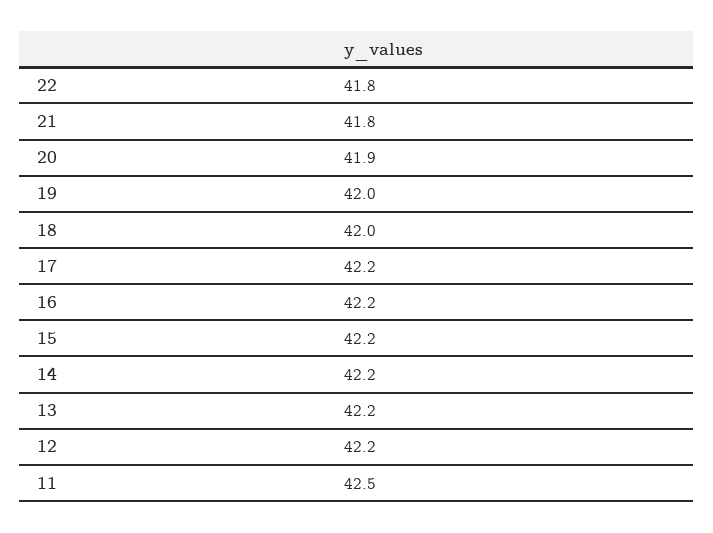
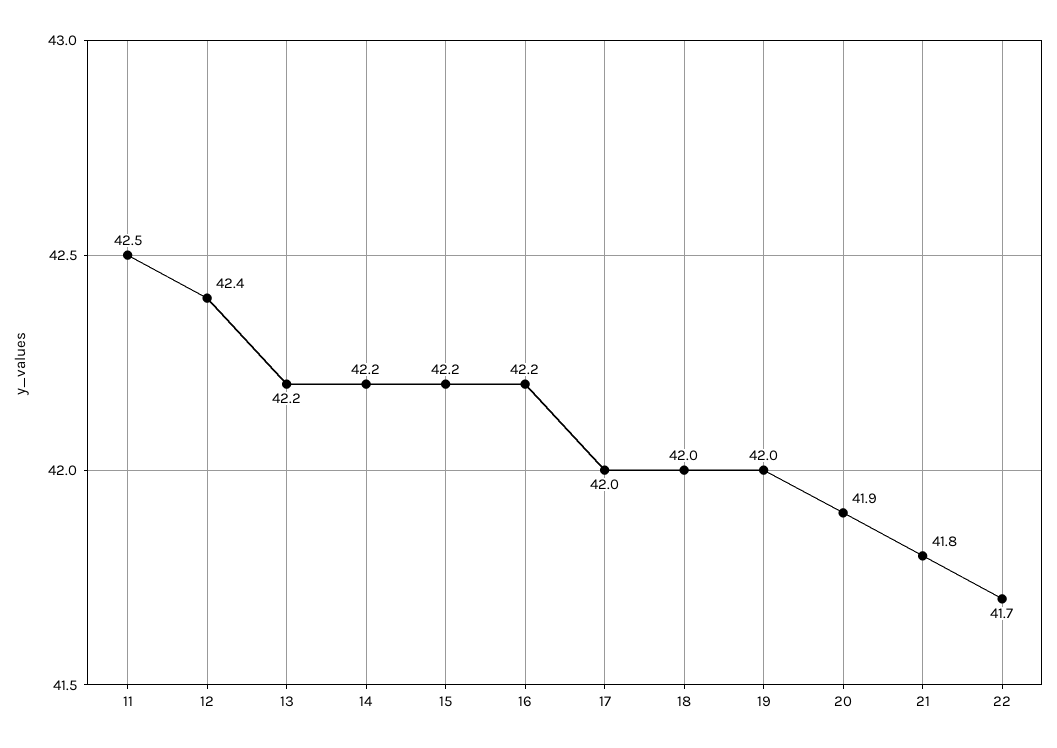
22: 41.8 -> 41.7
17: 42.2 -> 42
12: 42.2 -> 42.4

